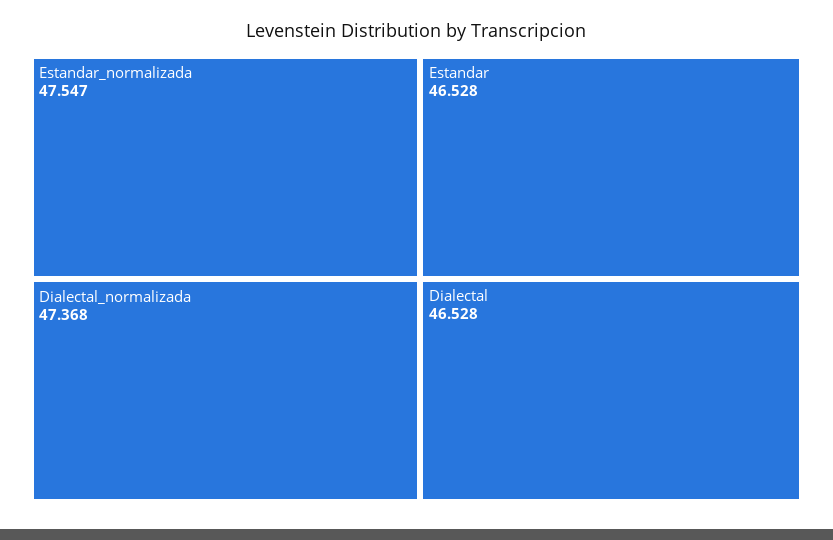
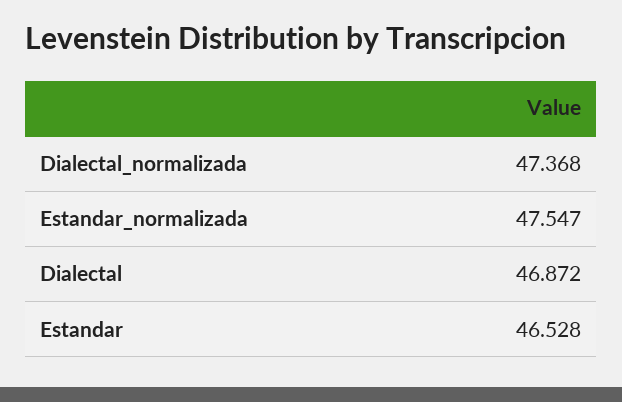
Dialectal: 46.528 -> 46.872

